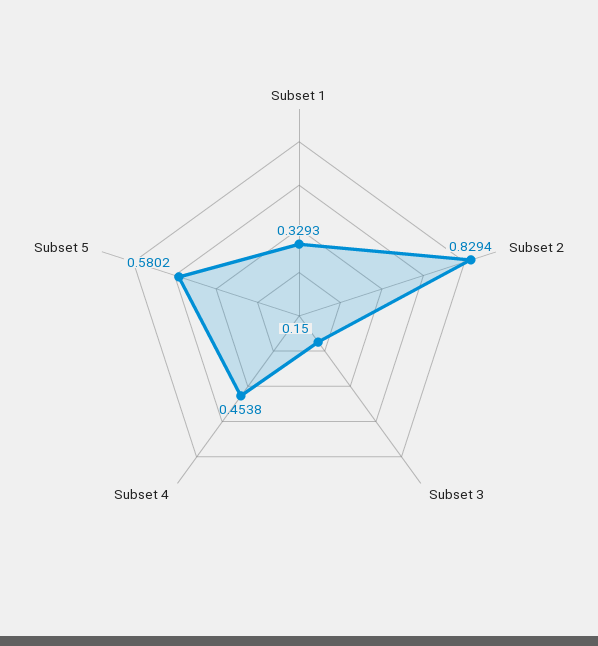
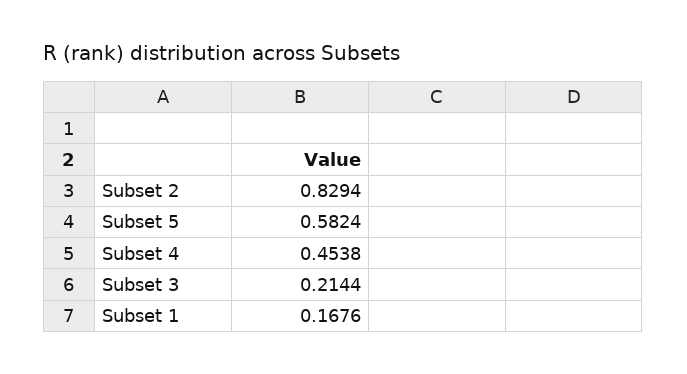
Subset 1: 0.3293 -> 0.1676
Subset 3: 0.15 -> 0.2144
Subset 5: 0.5802 -> 0.5824

